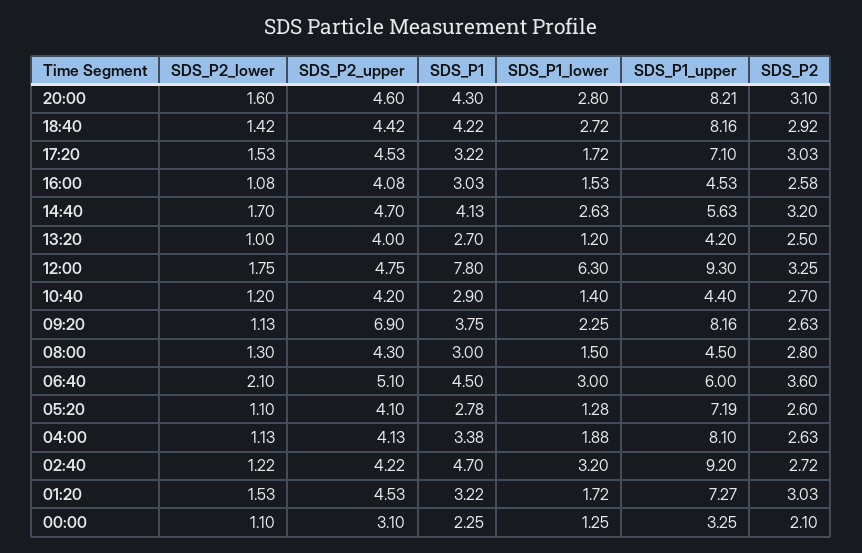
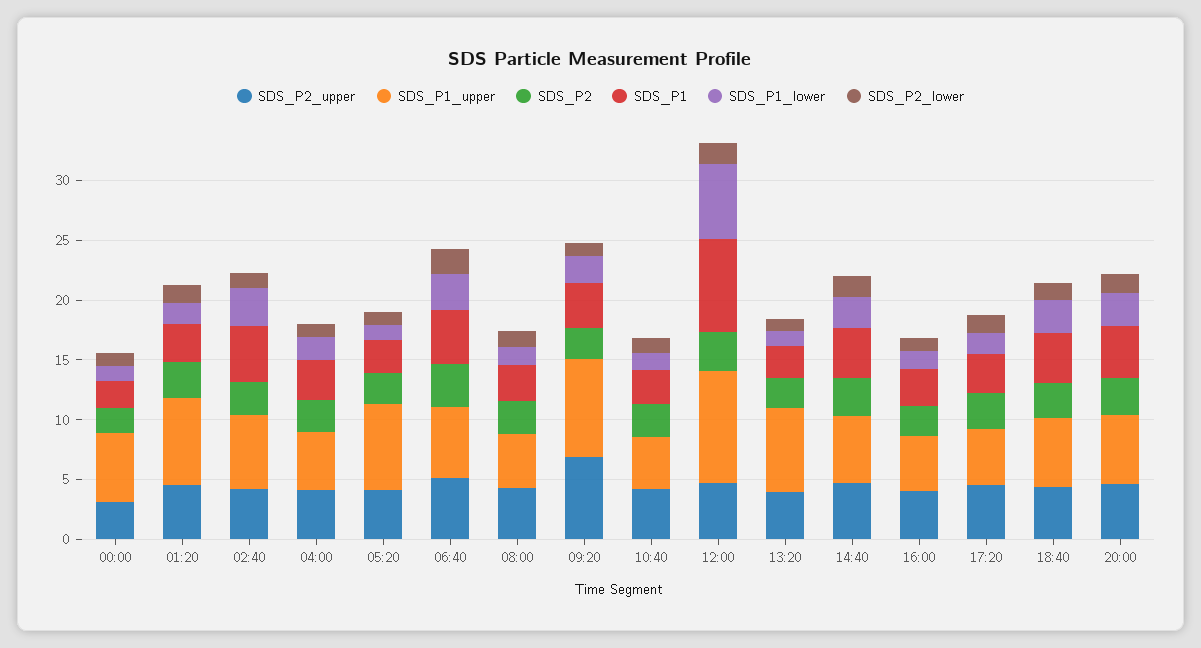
SDS_P1_upper, 20:00: 8.21 -> 6
SDS_P1_upper, 18:40: 8.16 -> 6
SDS_P1_upper, 17:20: 7.1 -> 5
SDS_P1_upper, 13:20: 4.2 -> 7
SDS_P1_upper, 04:00: 8.1 -> 5
SDS_P1_upper, 02:40: 9.2 -> 6
SDS_P1_upper, 00:00: 3.25 -> 6

